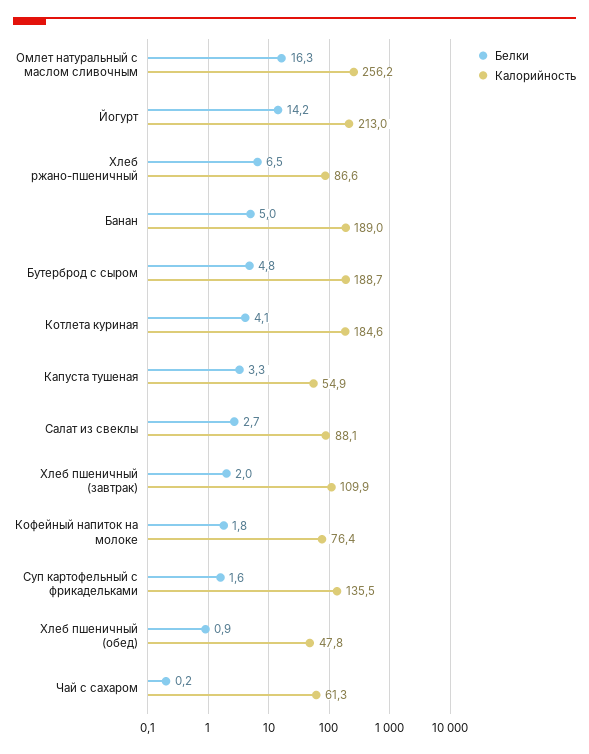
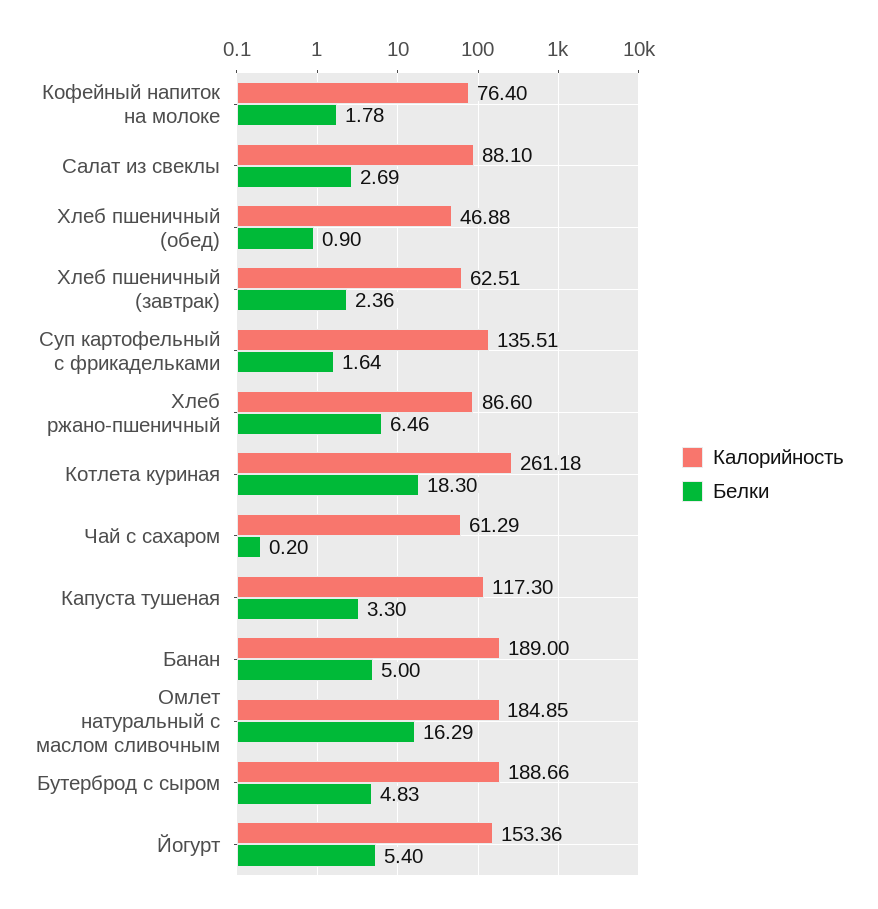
Калорийность, Омлет натуральный с маслом сливочным: 256.2 -> 184.85
Белки, Йогурт: 14.2 -> 5.4
Калорийность, Йогурт: 213 -> 153.36
Белки, Котлета куриная: 4.1 -> 18.3
Калорийность, Котлета куриная: 184.6 -> 261.18
Калорийность, Капуста тушеная: 54.9 -> 117.3
Белки, Хлеб пшеничный (завтрак): 2 -> 2.36
Калорийность, Хлеб пшеничный (завтрак): 109.9 -> 62.51
Калорийность, Хлеб пшеничный (обед): 47.8 -> 46.88

